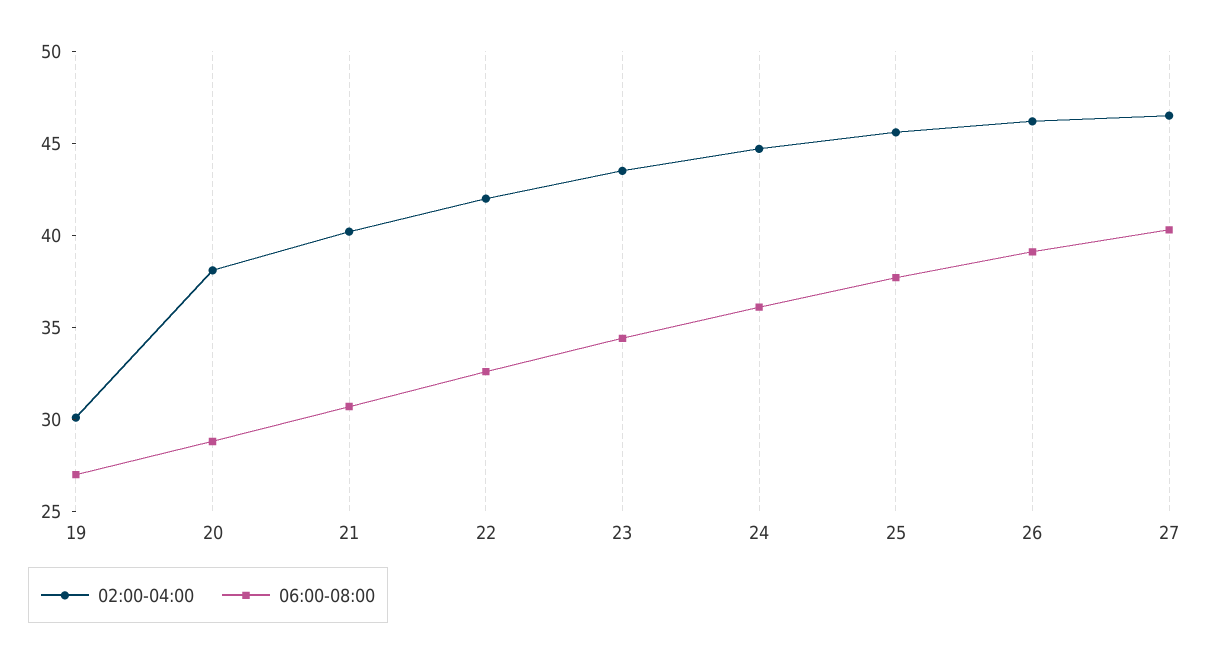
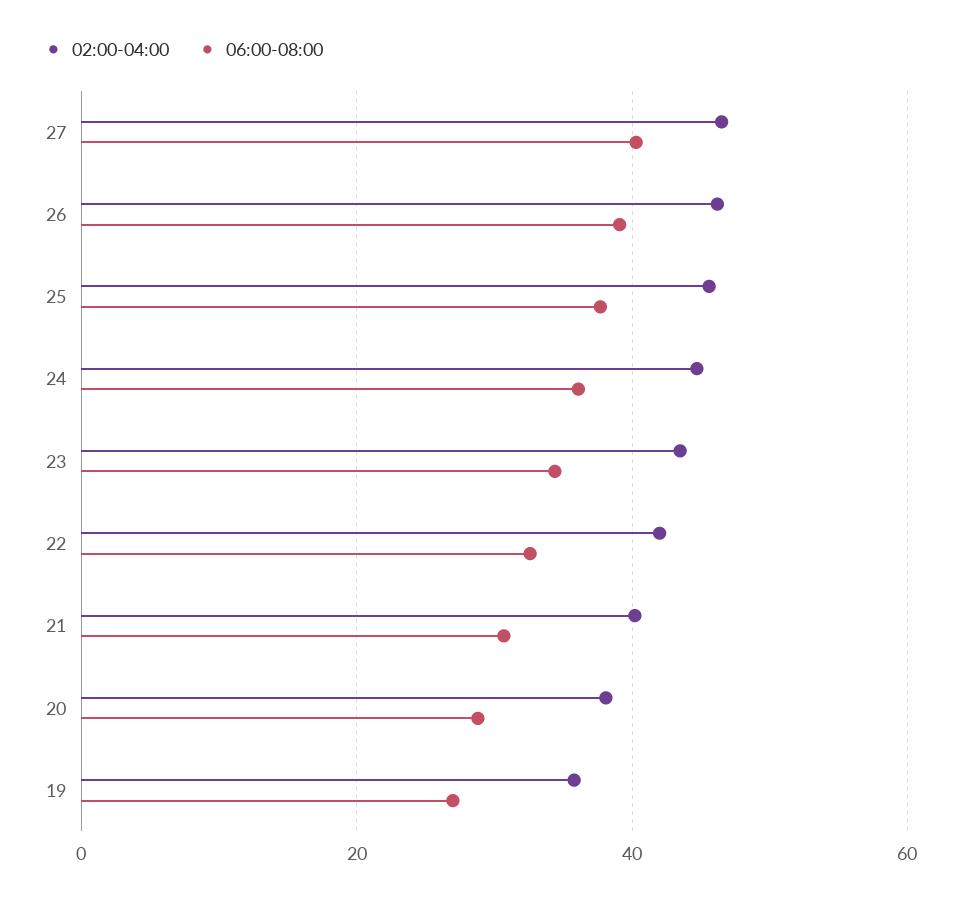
02:00-04:00, 19: 30 -> 36

